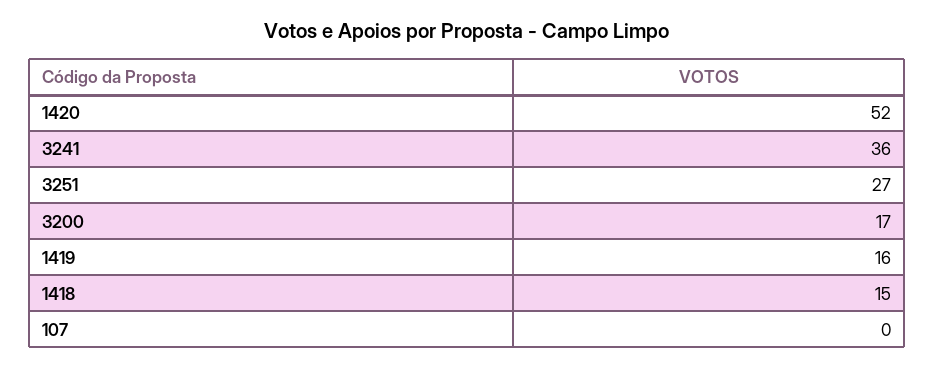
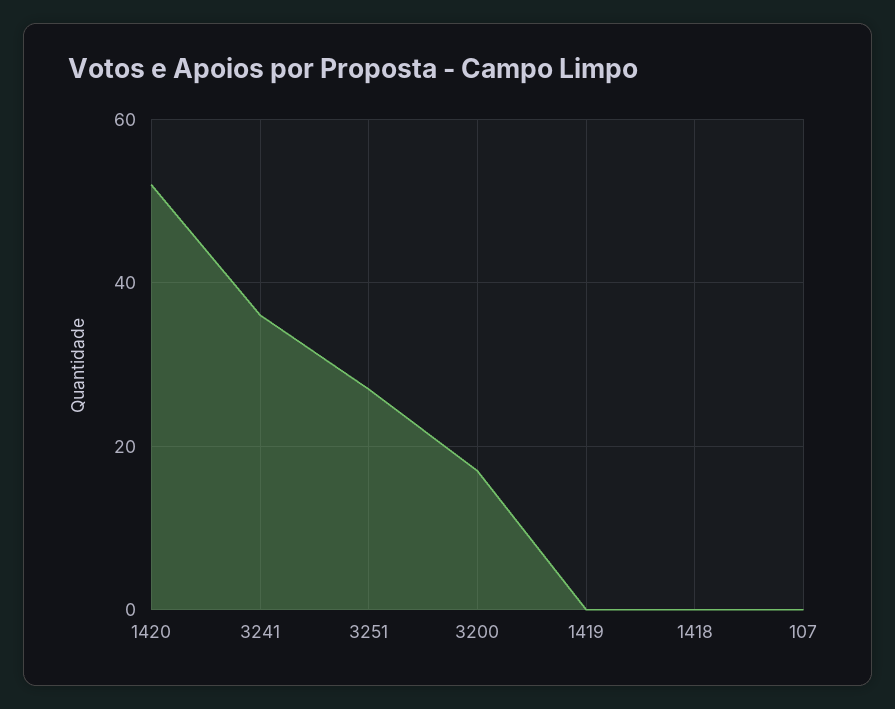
1419: 16 -> 0
1418: 15 -> 0

